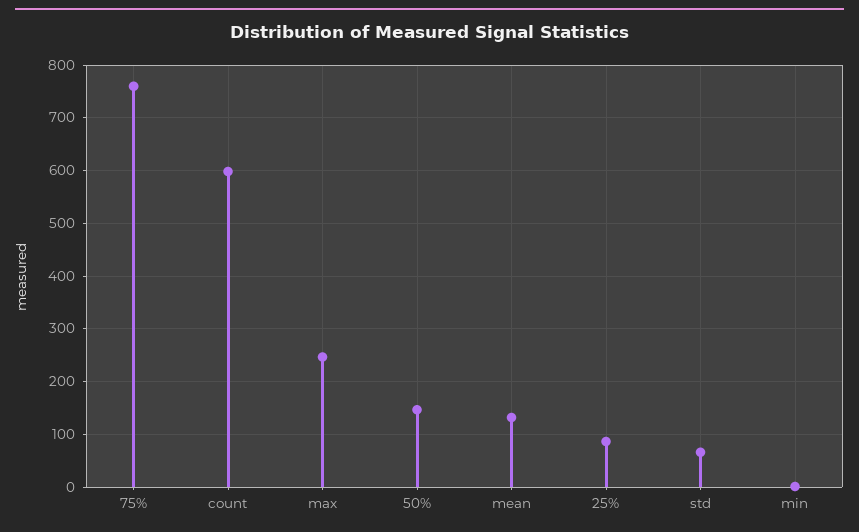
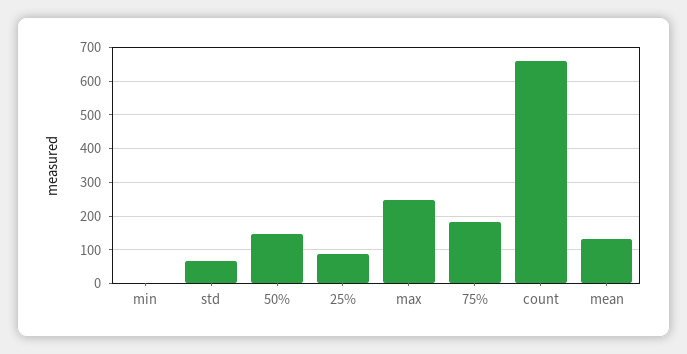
75%: 760 -> 180
count: 600 -> 660

